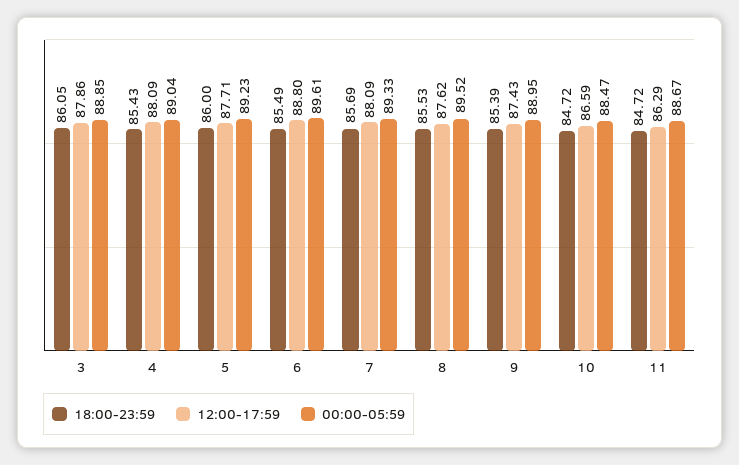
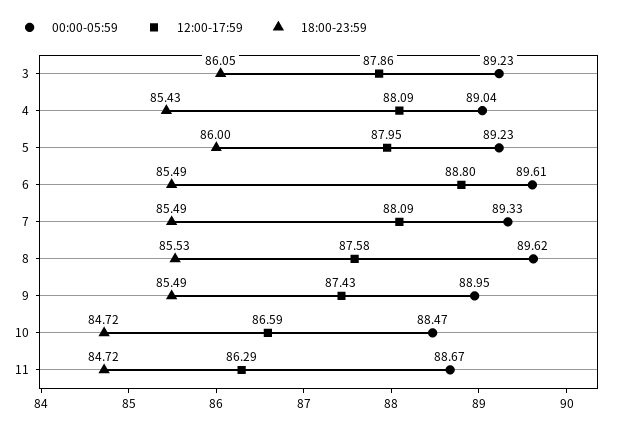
00:00-05:59, 3: 88.85 -> 89.23
12:00-17:59, 5: 87.71 -> 87.95
18:00-23:59, 7: 85.69 -> 85.49
12:00-17:59, 8: 87.62 -> 87.58
00:00-05:59, 8: 89.52 -> 89.62
18:00-23:59, 9: 85.39 -> 85.49

